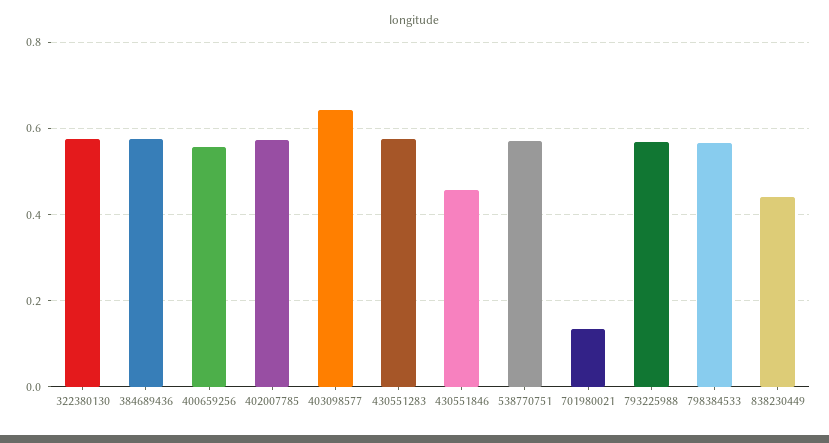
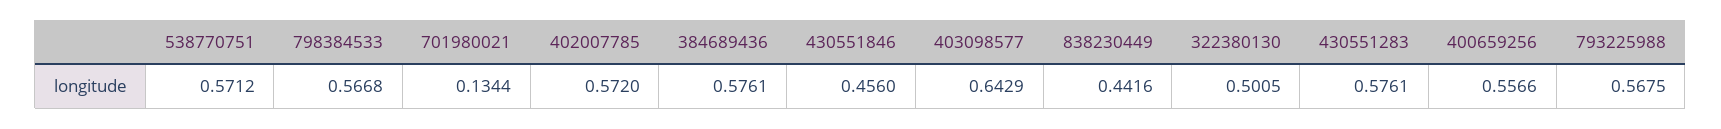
322380130: 0.58 -> 0.5005

